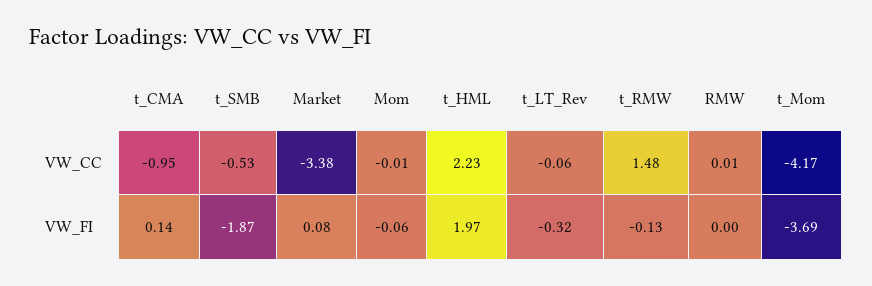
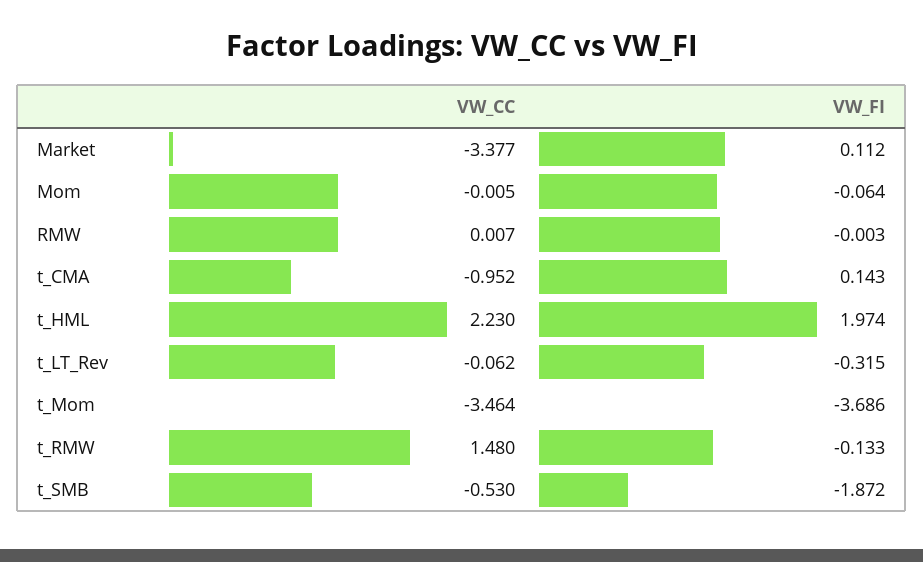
t_Mom, VW_CC: -4.17 -> -3.464
Market, VW_FI: 0.08 -> 0.112

